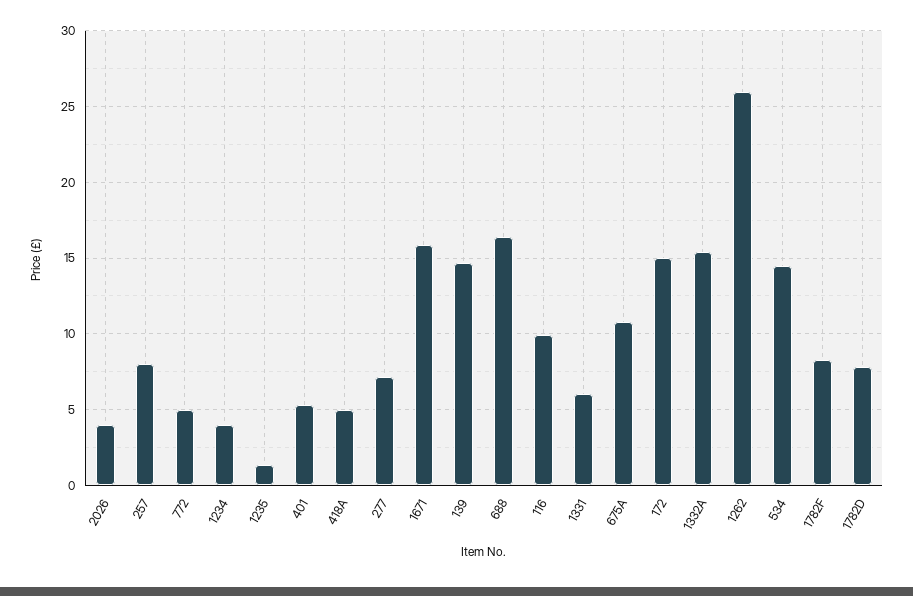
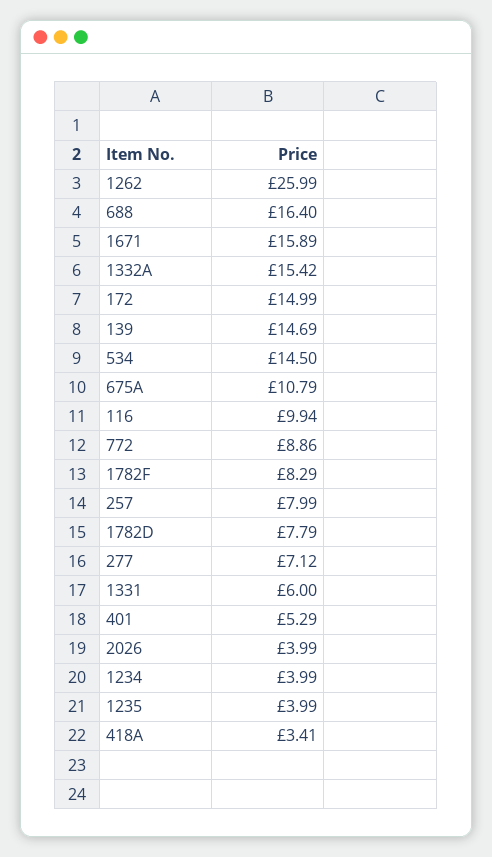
772: 5 -> 8.86
1235: 1.5 -> 3.99
418A: 5 -> 3.41

